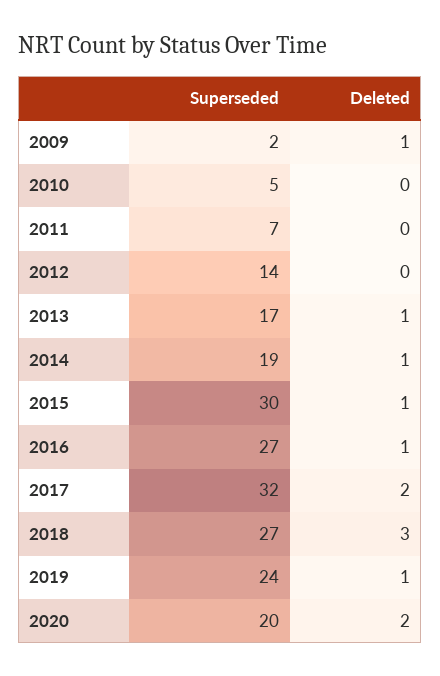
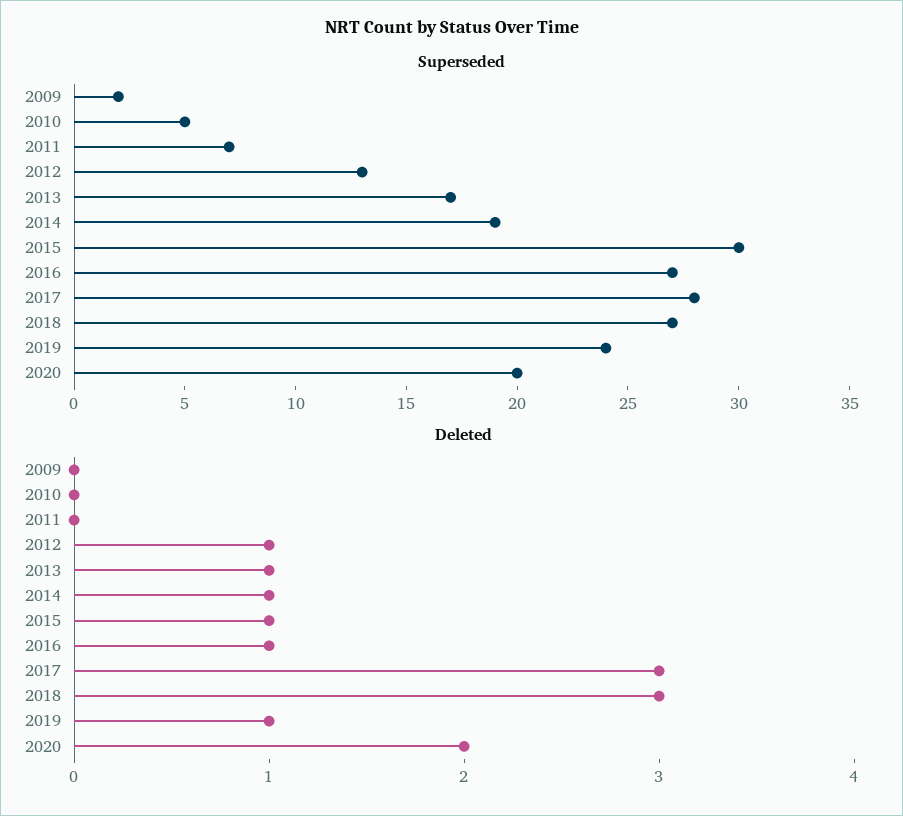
Deleted, 2009: 1 -> 0
Superseded, 2012: 14 -> 13
Deleted, 2012: 0 -> 1
Superseded, 2017: 32 -> 28
Deleted, 2017: 2 -> 3

